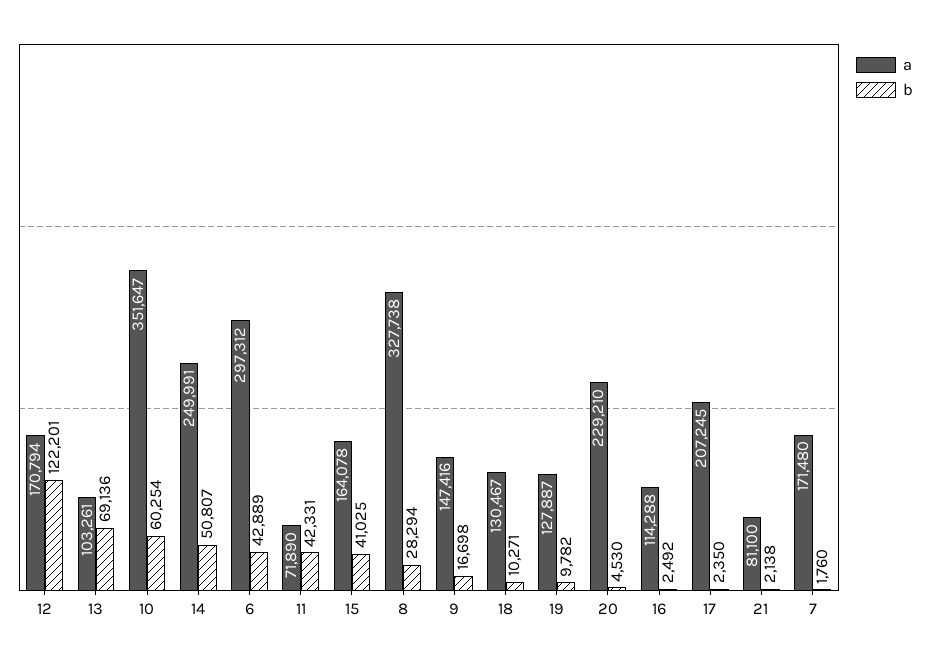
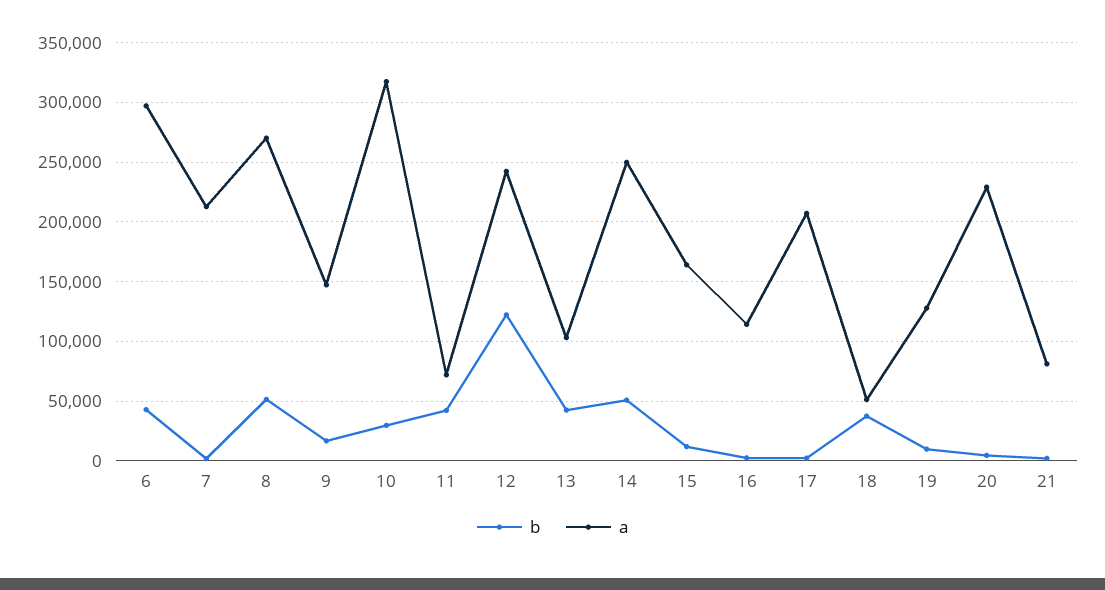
a, 12: 170794 -> 240000
b, 13: 69136 -> 40000
a, 10: 351647 -> 320000
b, 10: 60254 -> 30000
b, 15: 41025 -> 10000
a, 8: 327738 -> 270000
b, 8: 28294 -> 50000
a, 18: 130467 -> 50000
b, 18: 10271 -> 40000
a, 7: 171480 -> 210000

